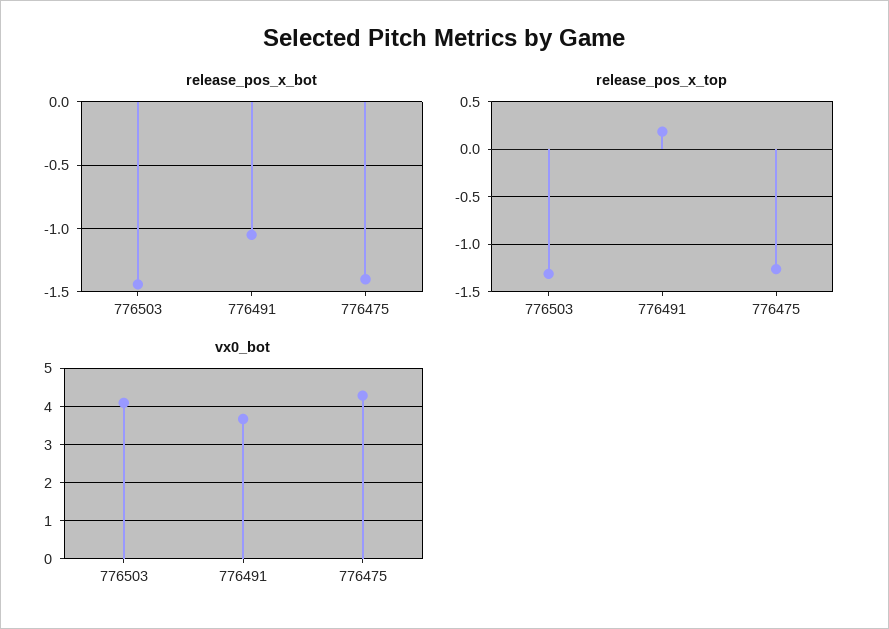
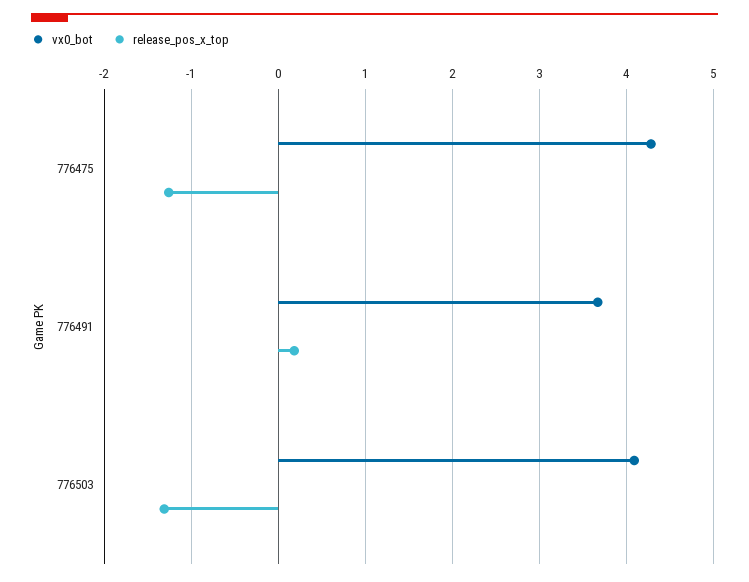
release_pos_x_bot, 776503: -1.45 -> none
release_pos_x_bot, 776491: -1.05 -> none
release_pos_x_bot, 776475: -1.4 -> none

